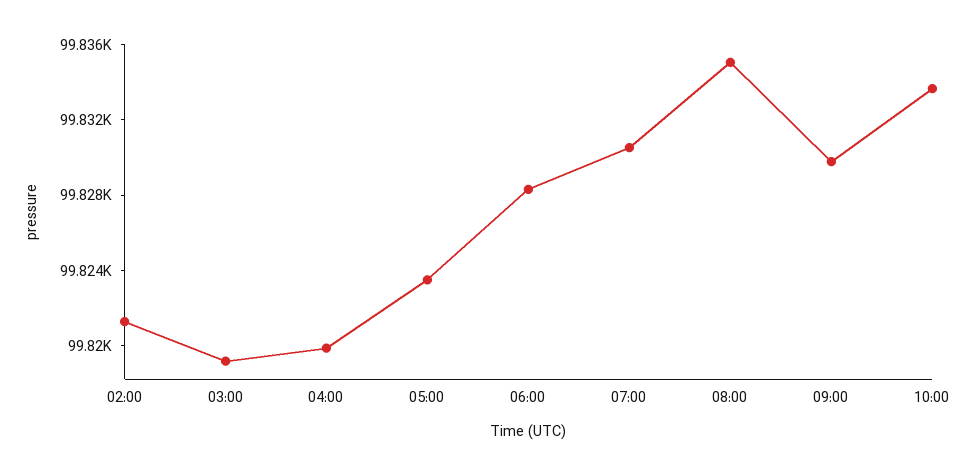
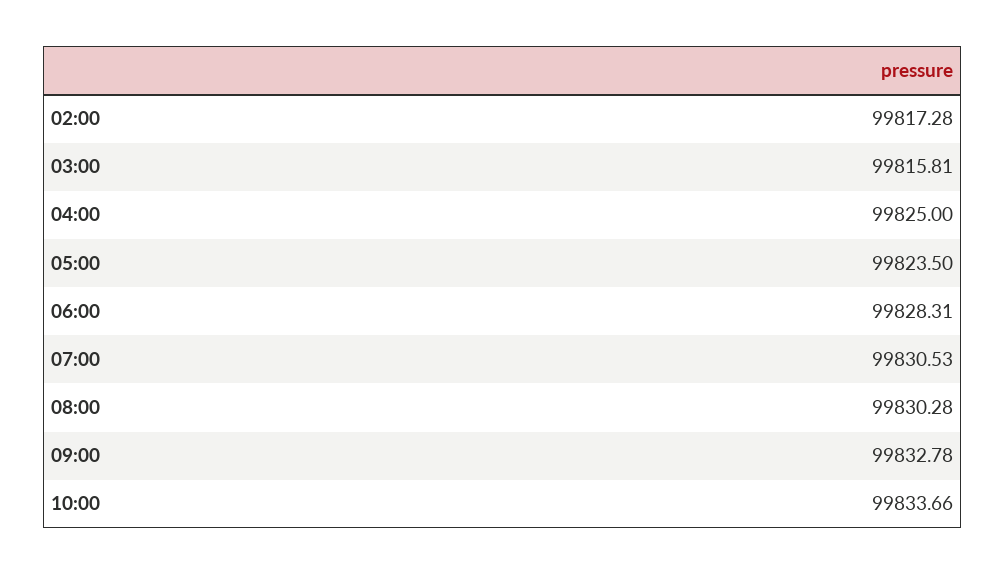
02:00: 99821 -> 99817.28
03:00: 99819 -> 99815.81
04:00: 99820 -> 99825
08:00: 99835 -> 99830.28
09:00: 99830 -> 99832.78

